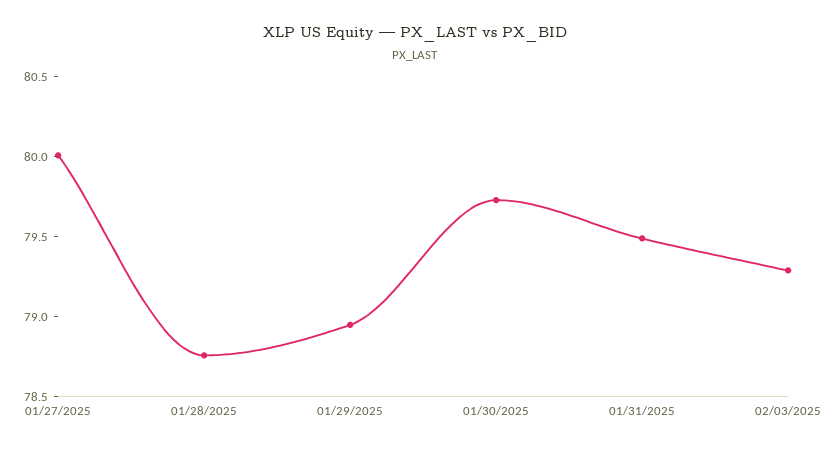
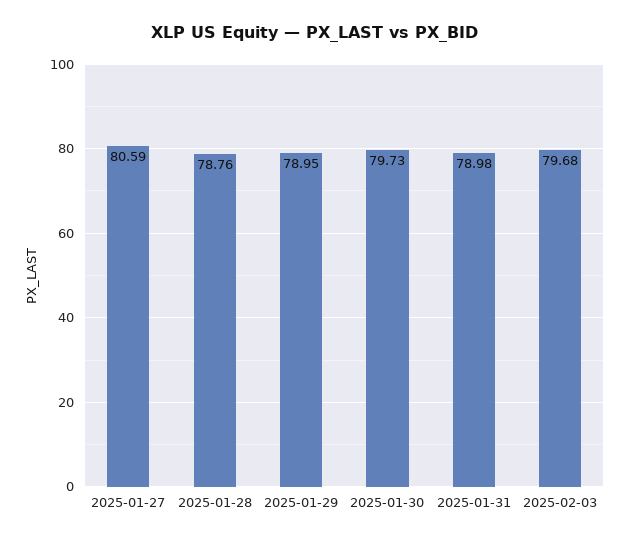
01/27/2025: 80 -> 80.59
01/31/2025: 79.5 -> 78.98
02/03/2025: 79.3 -> 79.68

